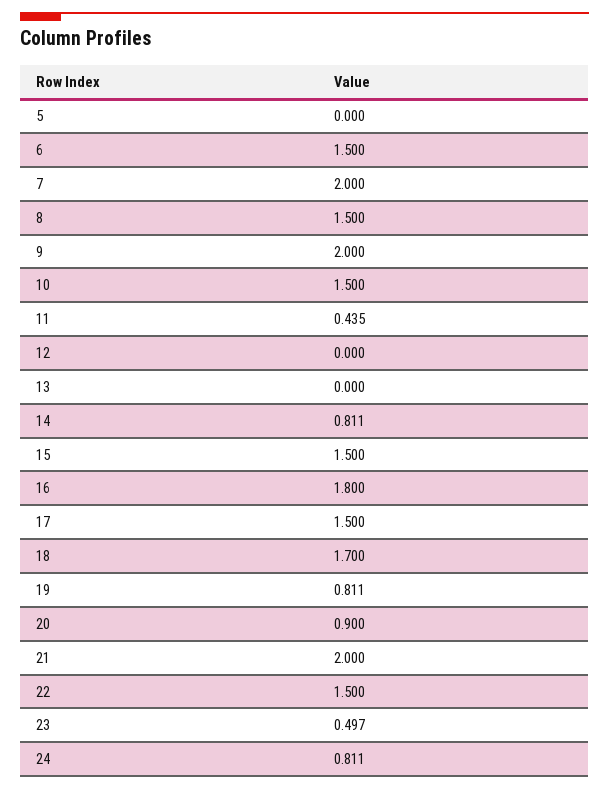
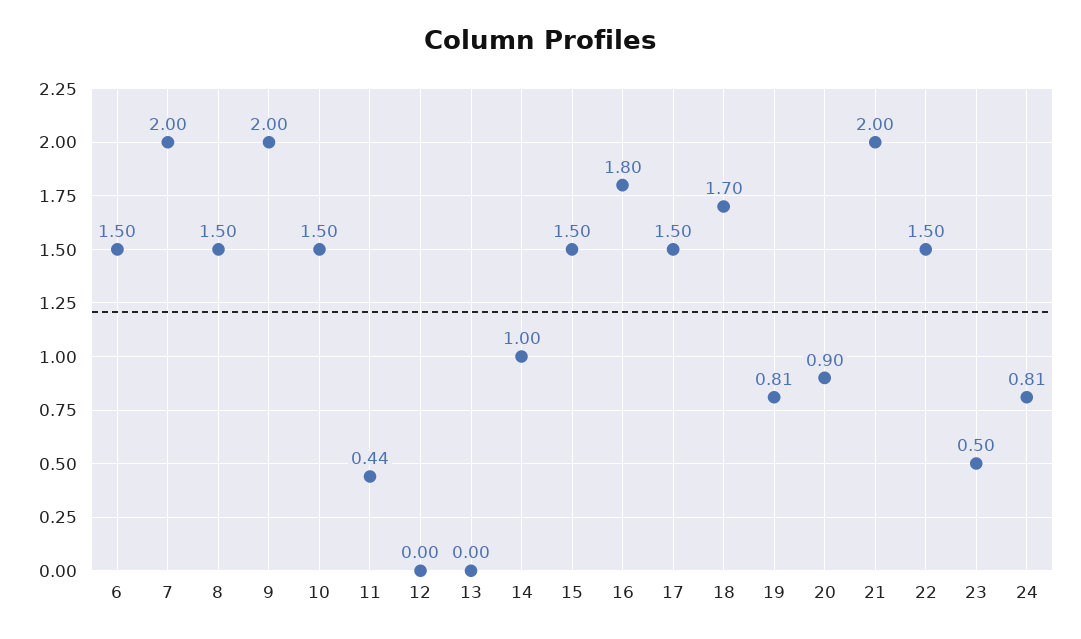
5: 0 -> none
14: 0.811 -> 1

